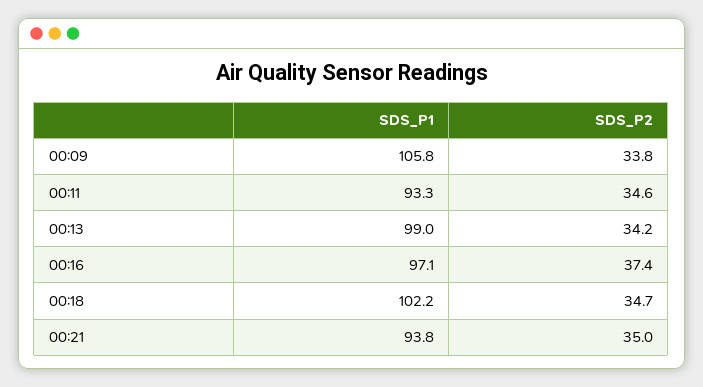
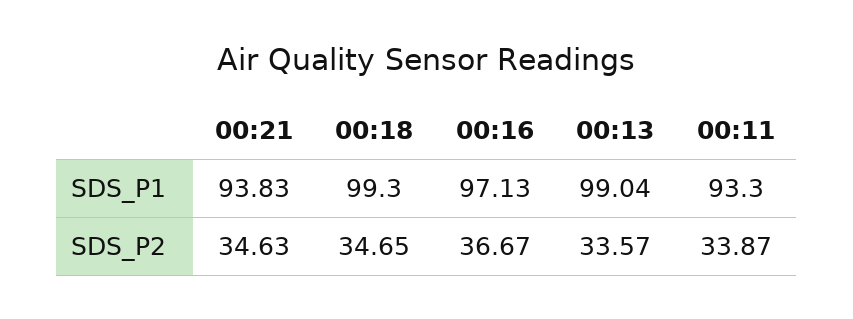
SDS_P1, 00:09: 105.8 -> none
SDS_P2, 00:09: 33.8 -> none
SDS_P2, 00:11: 34.6 -> 33.87
SDS_P2, 00:13: 34.2 -> 33.57
SDS_P2, 00:16: 37.4 -> 36.67
SDS_P1, 00:18: 102.2 -> 99.3
SDS_P2, 00:21: 35 -> 34.63

